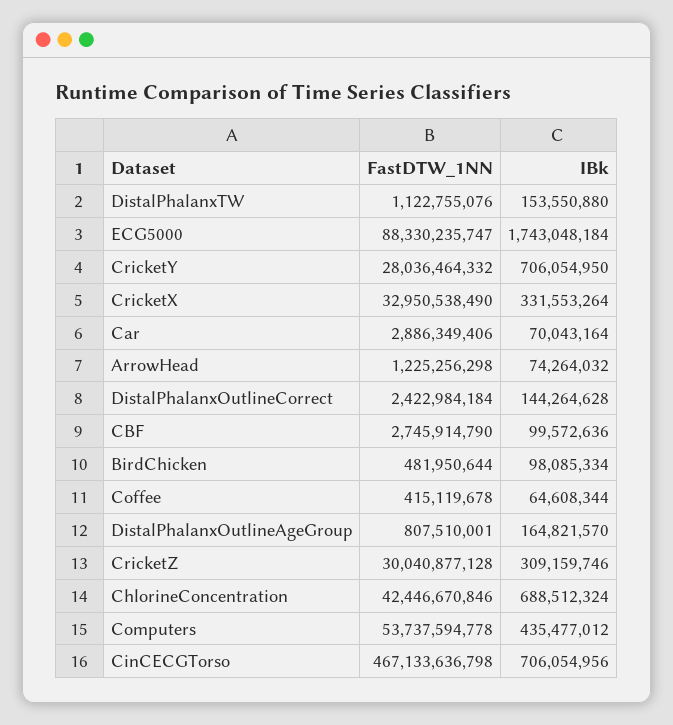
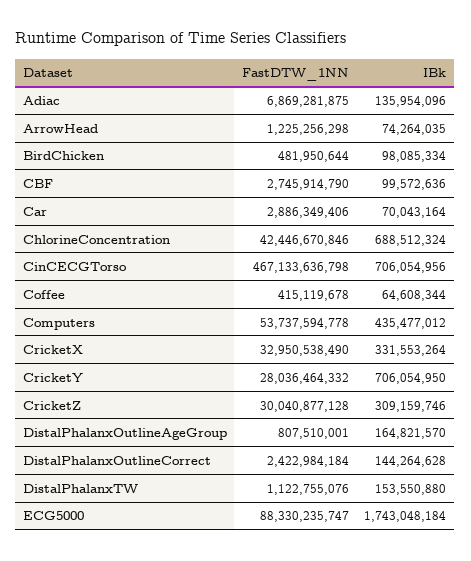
IBk, ArrowHead: 74264032 -> 74264035
FastDTW_1NN, Adiac: none -> 6869281875
IBk, Adiac: none -> 135954096

